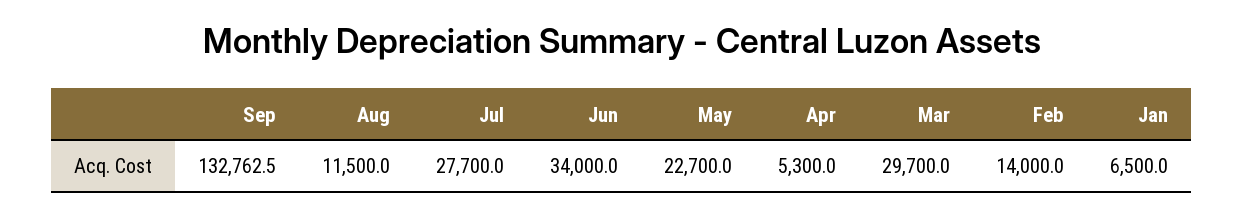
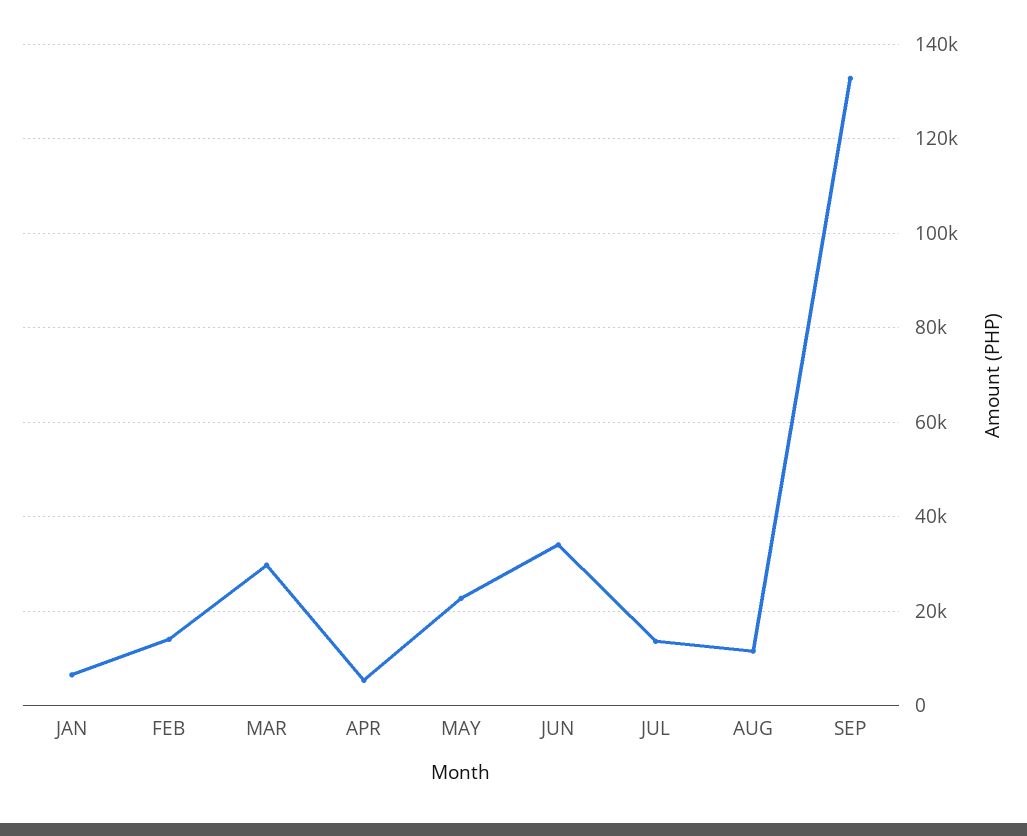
Jul: 27700 -> 14000

